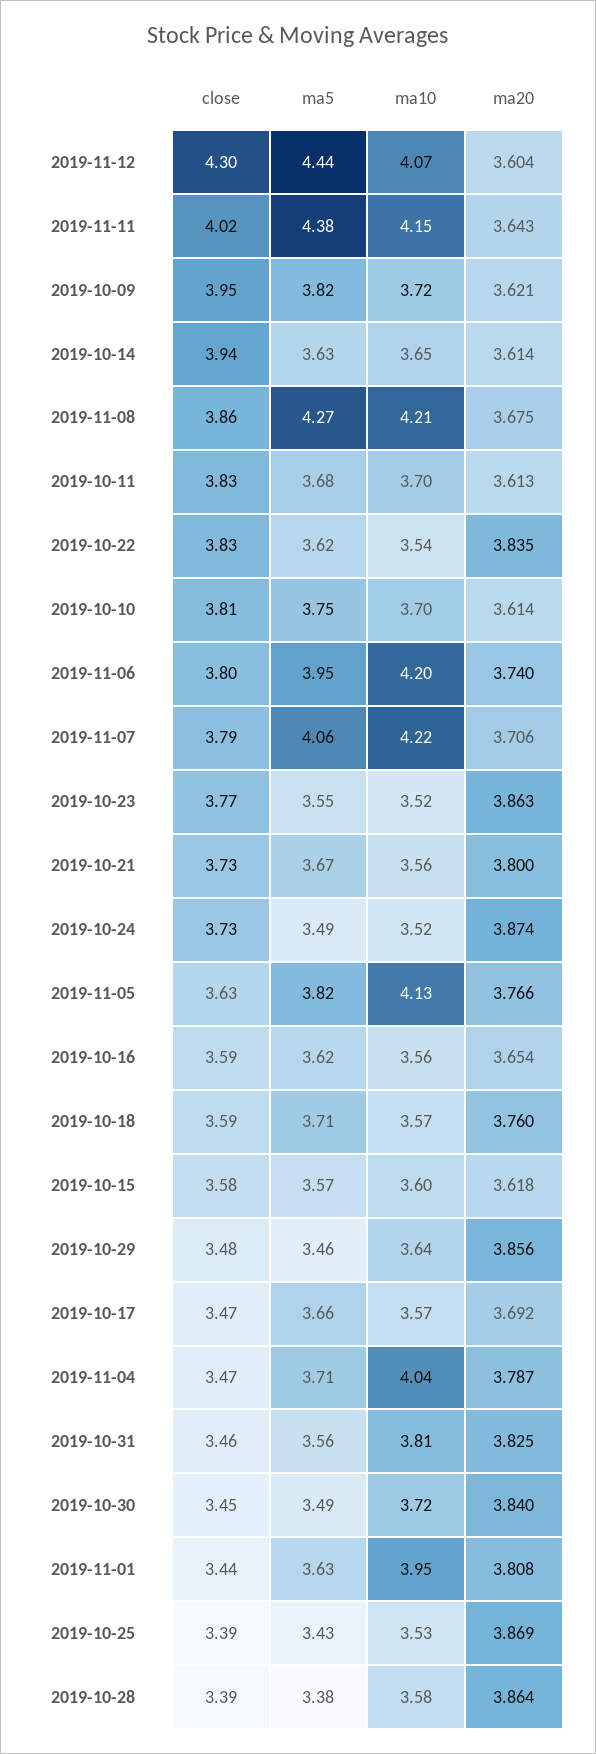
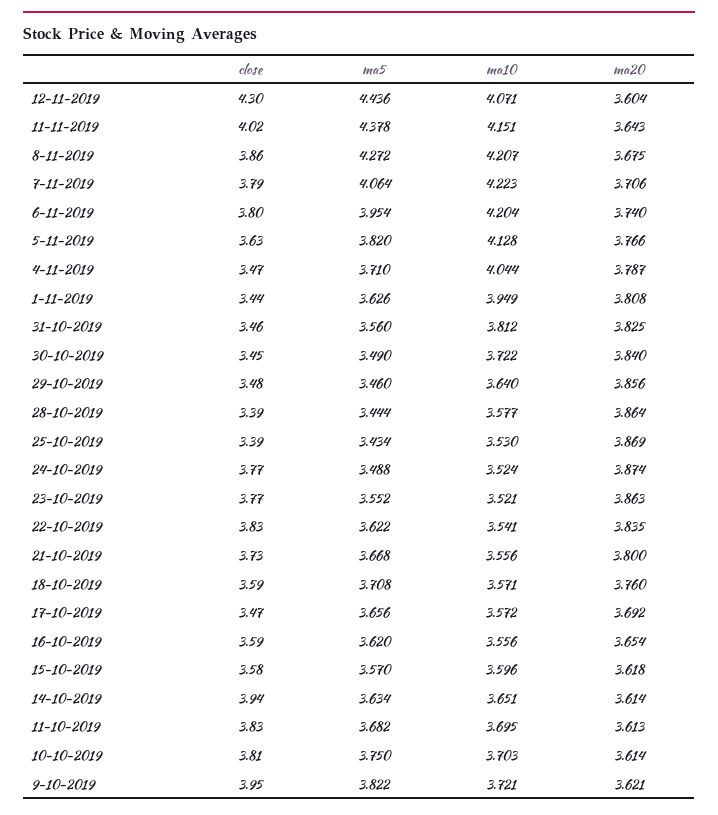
close, 2019-10-24: 3.73 -> 3.77
ma5, 2019-10-28: 3.38 -> 3.444

